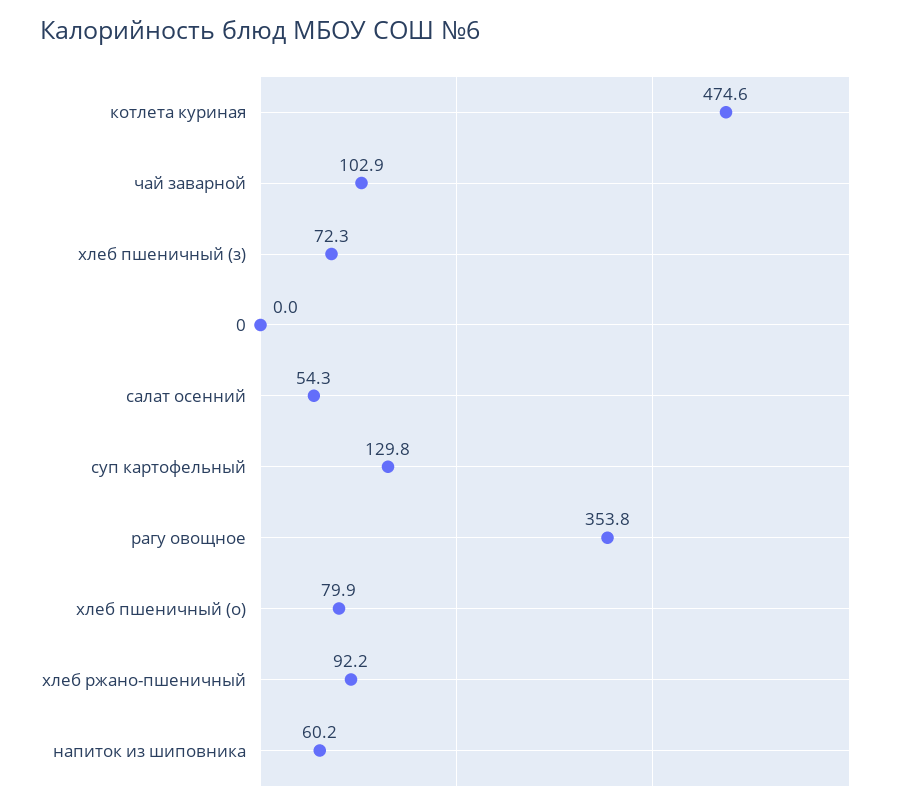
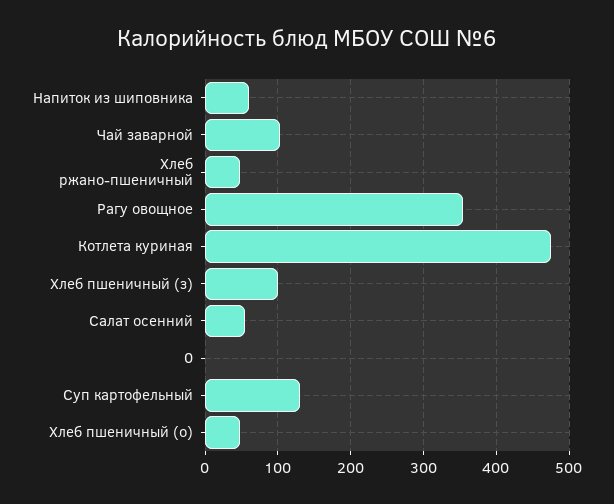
хлеб пшеничный (з): 72.3 -> 100
хлеб пшеничный (о): 79.9 -> 50
хлеб ржано-пшеничный: 92.2 -> 50

